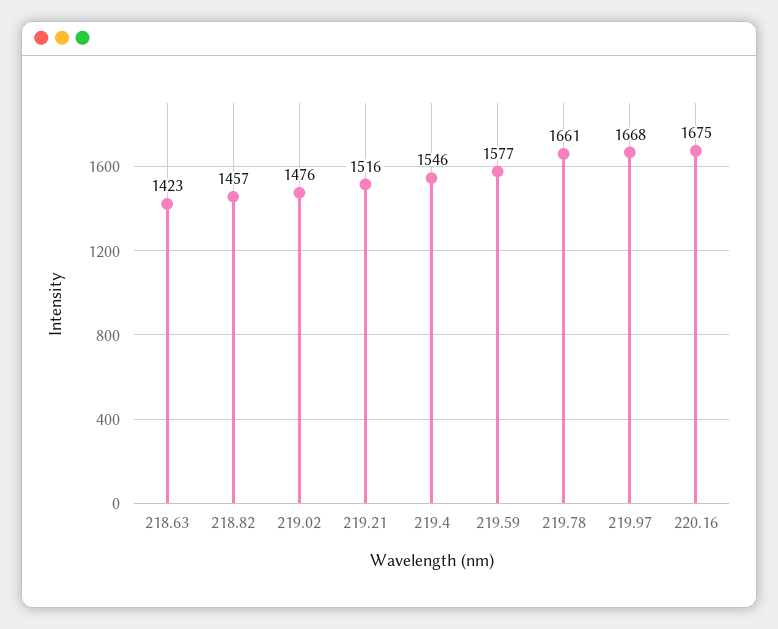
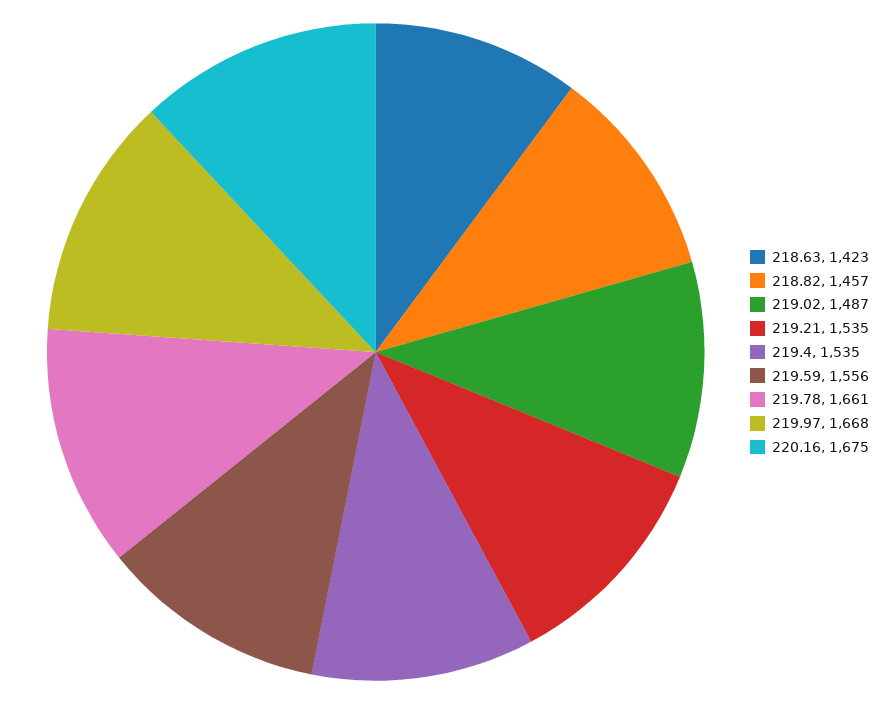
219.02: 1476 -> 1487
219.21: 1516 -> 1535
219.4: 1546 -> 1535
219.59: 1577 -> 1556

